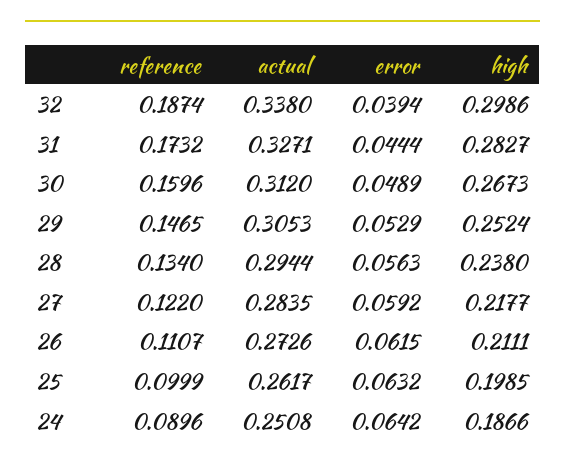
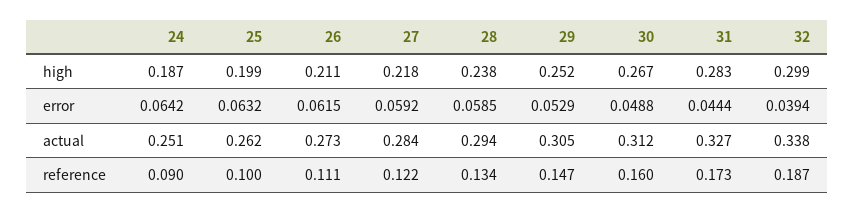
error, 30: 0.0489 -> 0.0488
error, 28: 0.0563 -> 0.0585

